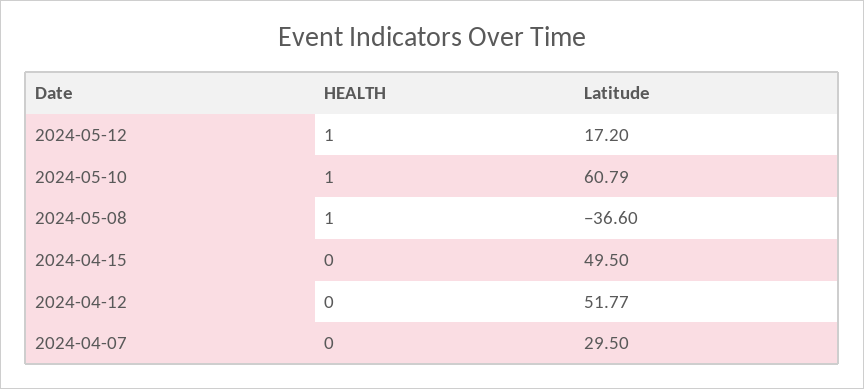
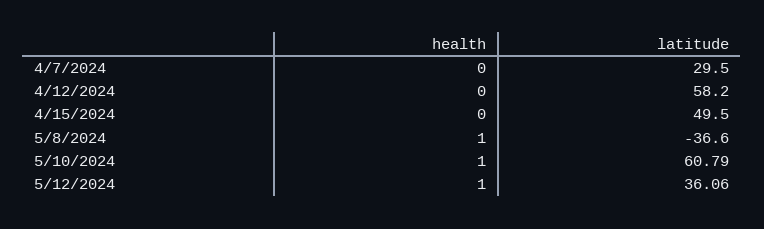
Latitude, 2024-05-12: 17.2 -> 36.06
Latitude, 2024-04-12: 51.77 -> 58.2

